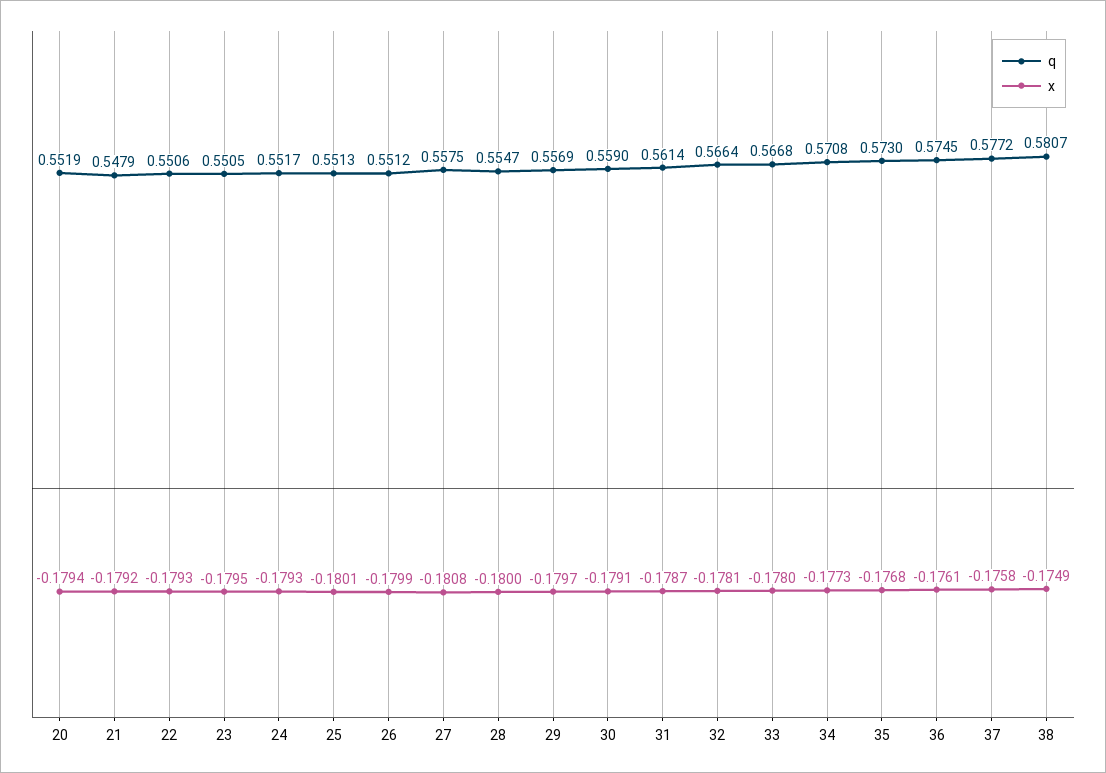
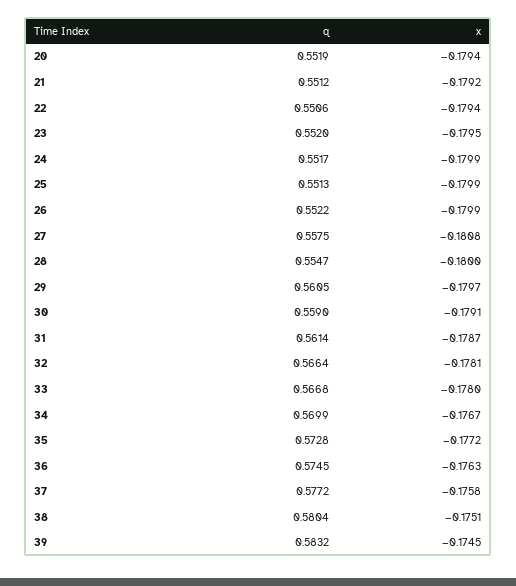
q, 21: 0.5479 -> 0.5512
x, 22: -0.1793 -> -0.1794
q, 23: 0.5505 -> 0.552
x, 24: -0.1793 -> -0.1799
x, 25: -0.1801 -> -0.1799
q, 26: 0.5512 -> 0.5522
q, 29: 0.5569 -> 0.5605
q, 34: 0.5708 -> 0.5699
x, 34: -0.1773 -> -0.1767
q, 35: 0.573 -> 0.5728
x, 35: -0.1768 -> -0.1772
x, 36: -0.1761 -> -0.1763
q, 38: 0.5807 -> 0.5804
x, 38: -0.1749 -> -0.1751
q, 39: none -> 0.5832
x, 39: none -> -0.1745

